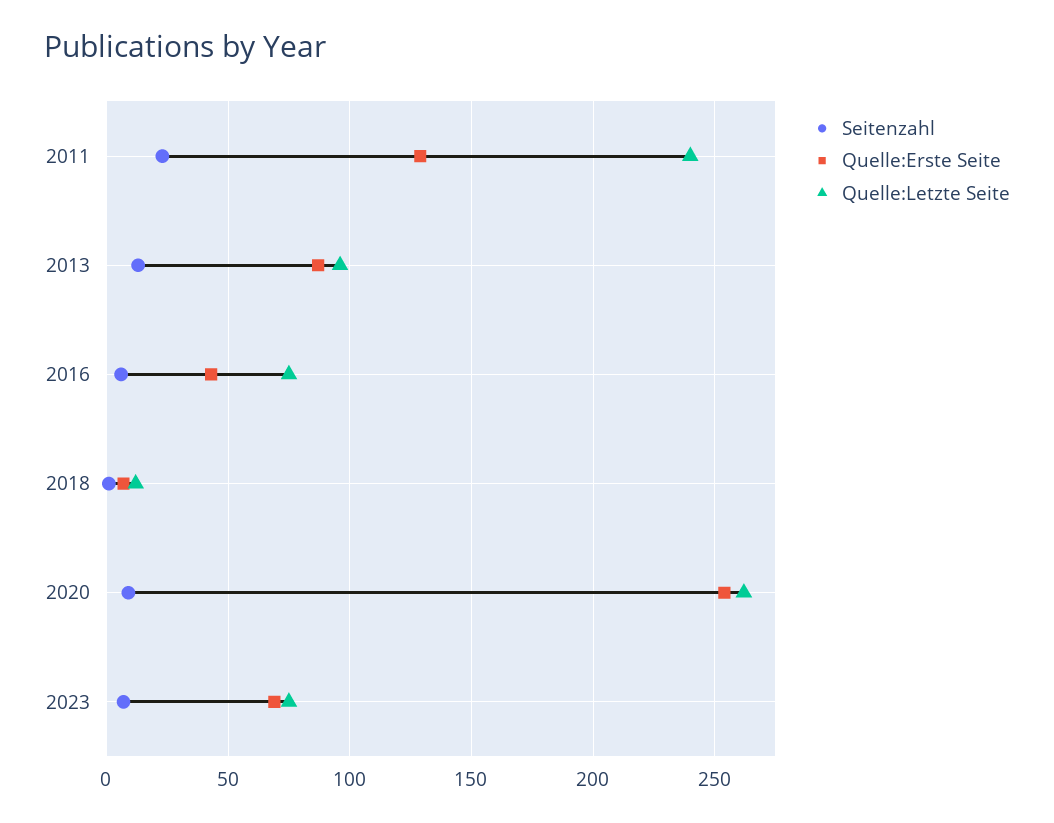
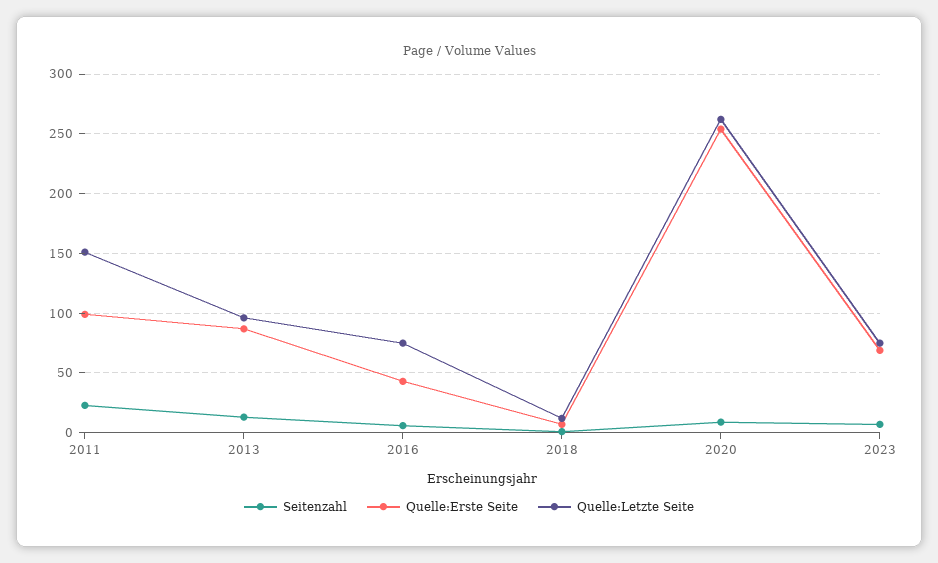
Quelle:Erste Seite, 2011: 130 -> 100
Quelle:Letzte Seite, 2011: 240 -> 150

